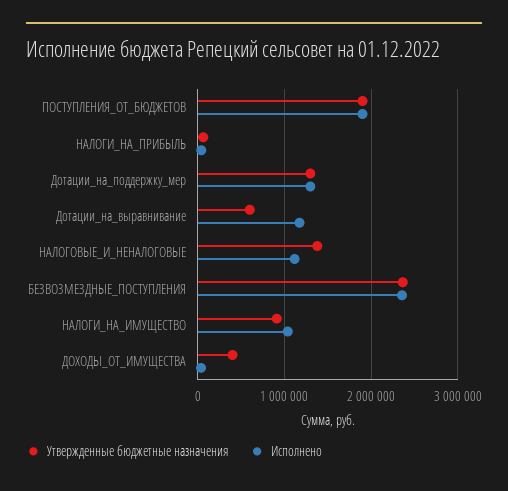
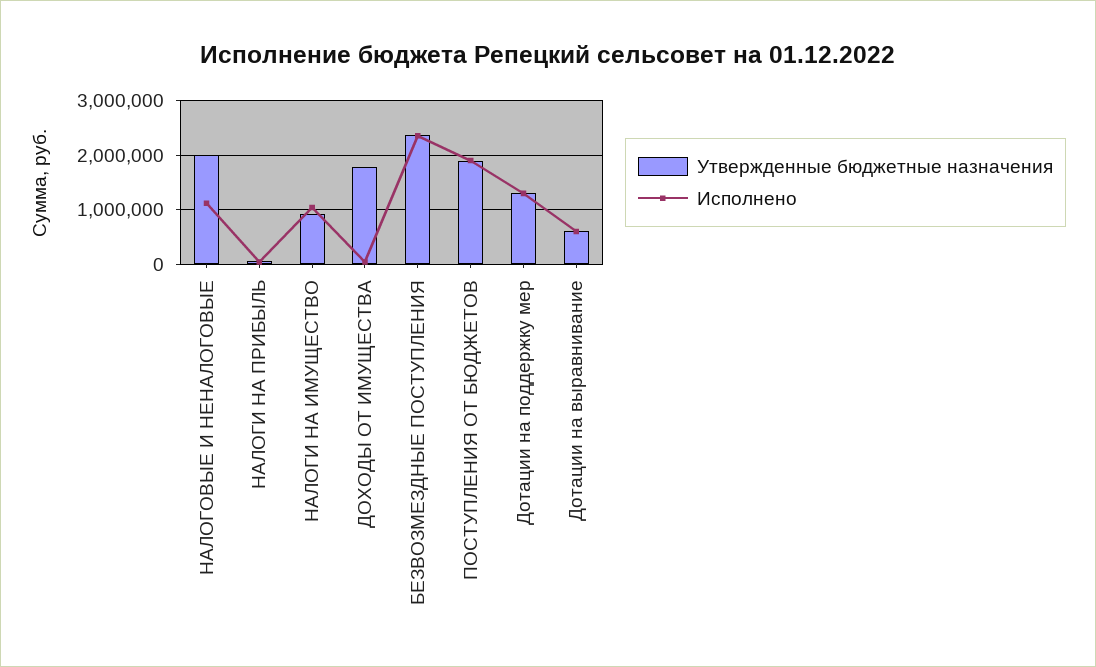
Исполнено, Дотации_на_выравнивание: 1200000 -> 600000
Утвержденные бюджетные назначения, НАЛОГОВЫЕ_И_НЕНАЛОГОВЫЕ: 1400000 -> 2000000
Утвержденные бюджетные назначения, ДОХОДЫ_ОТ_ИМУЩЕСТВА: 400000 -> 1800000

